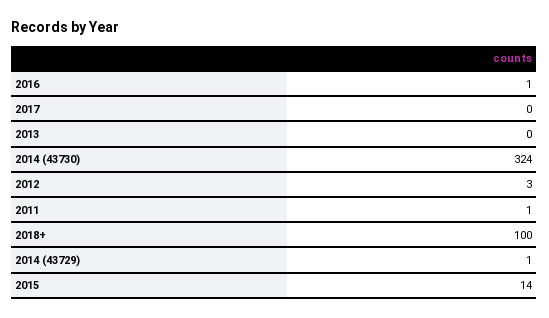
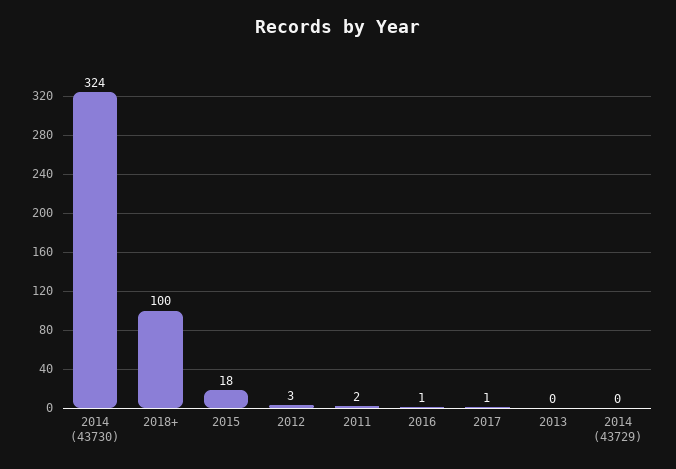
2017: 0 -> 1
2011: 1 -> 2
2014 (43729): 1 -> 0
2015: 14 -> 18

